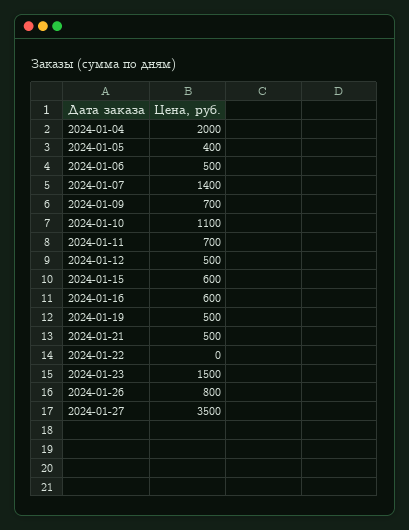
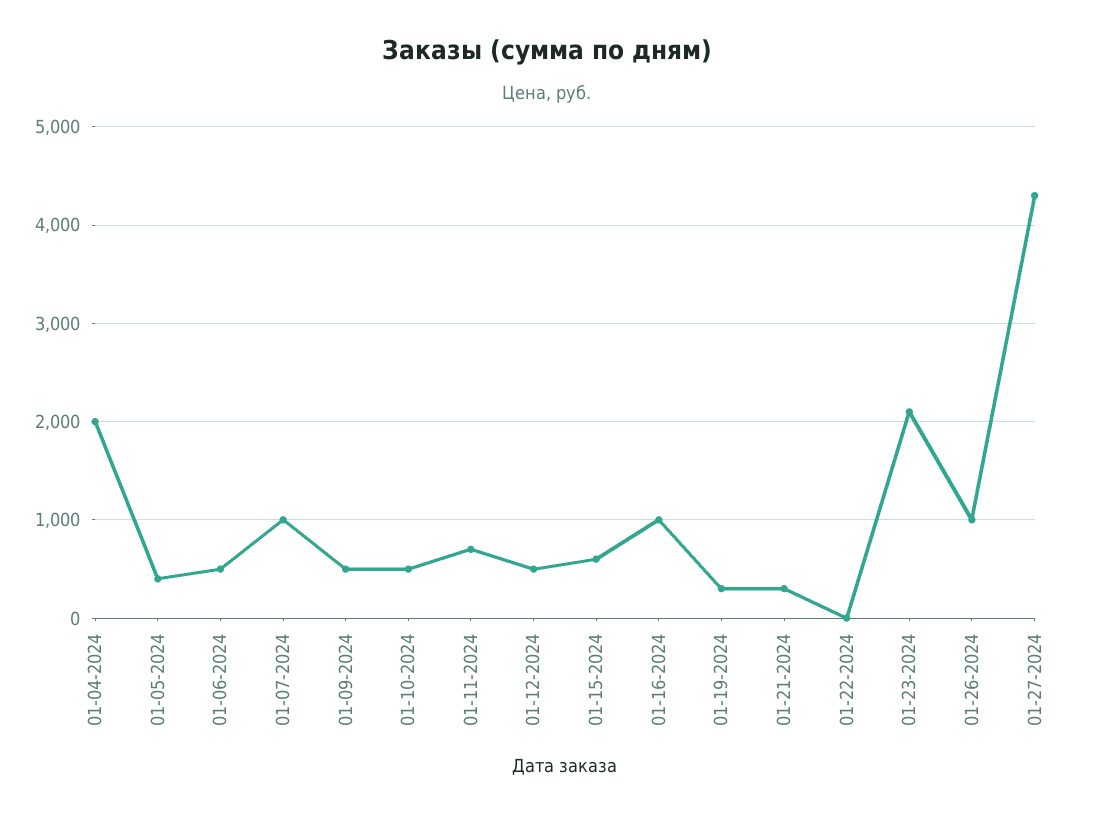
2024-01-07: 1400 -> 1000
2024-01-09: 700 -> 500
2024-01-10: 1100 -> 500
2024-01-16: 600 -> 1000
2024-01-19: 500 -> 300
2024-01-21: 500 -> 300
2024-01-23: 1500 -> 2100
2024-01-26: 800 -> 1000
2024-01-27: 3500 -> 4300

